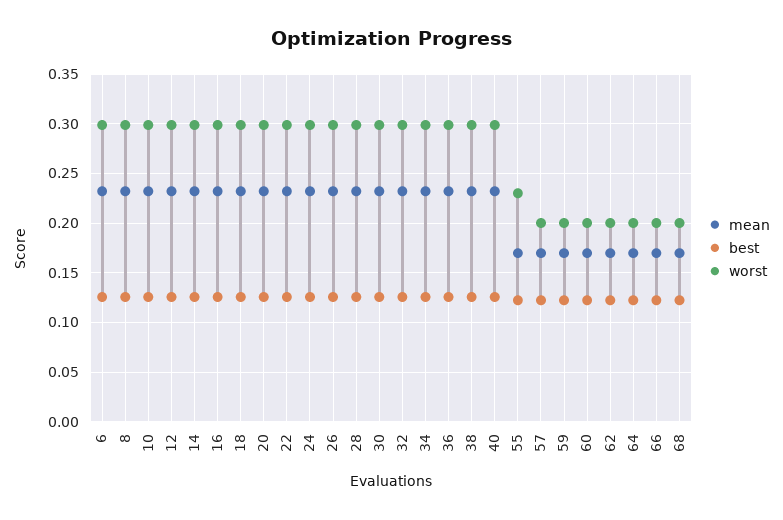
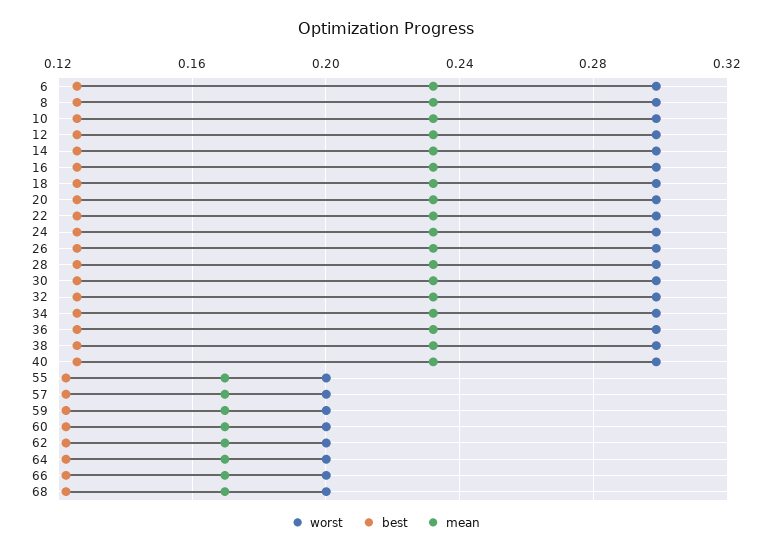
worst, 55: 0.23 -> 0.2

